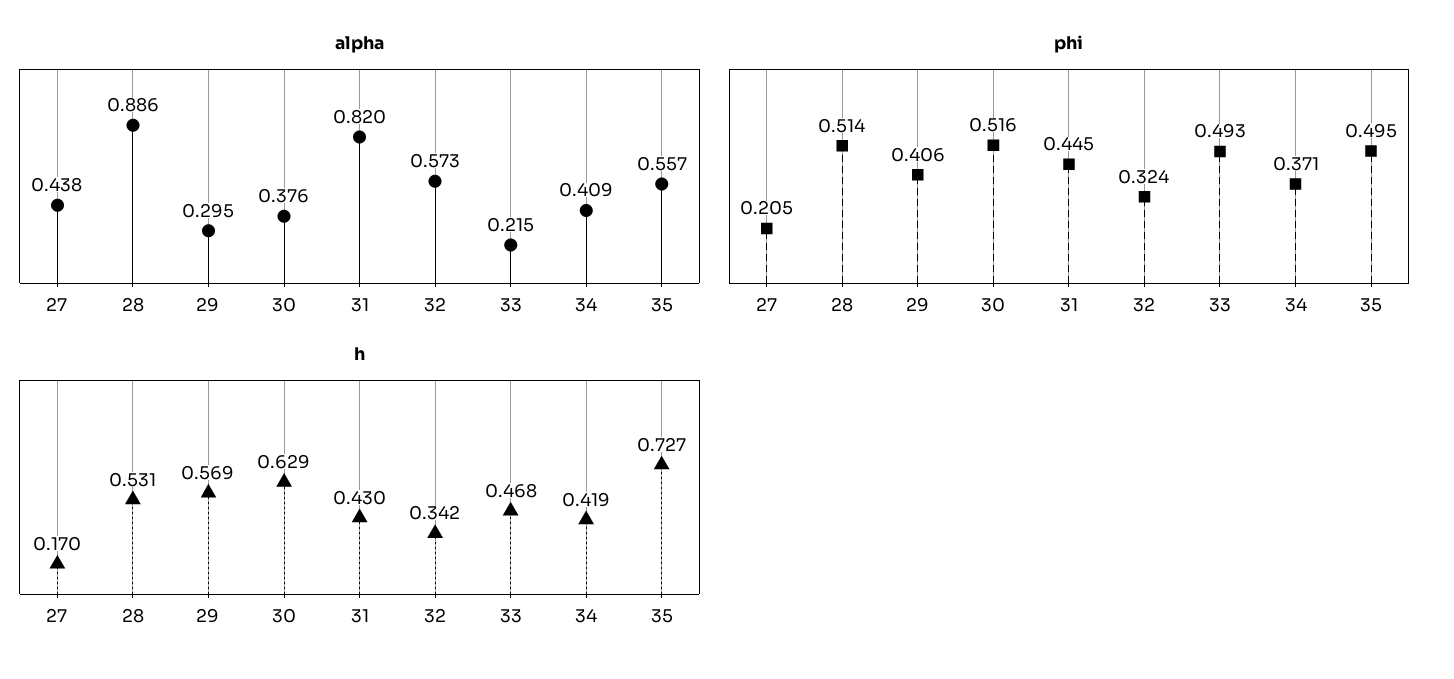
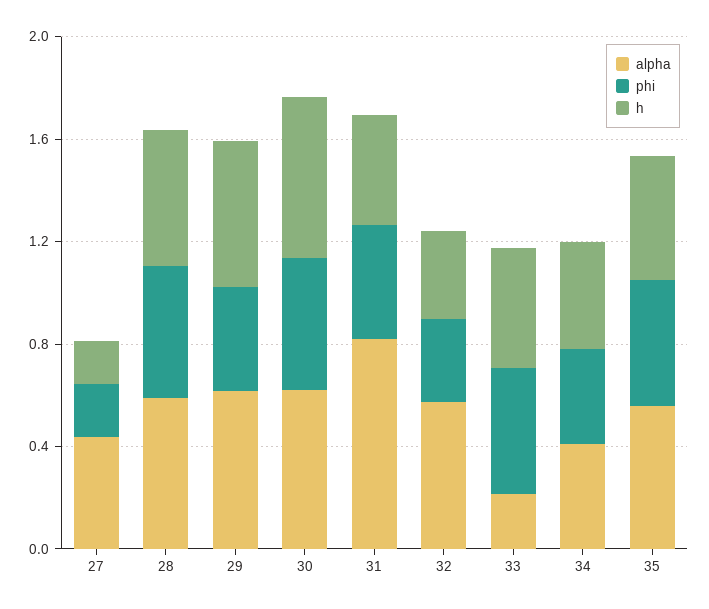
alpha, 28: 0.886 -> 0.6
alpha, 29: 0.295 -> 0.6
alpha, 30: 0.376 -> 0.6
h, 35: 0.727 -> 0.5

